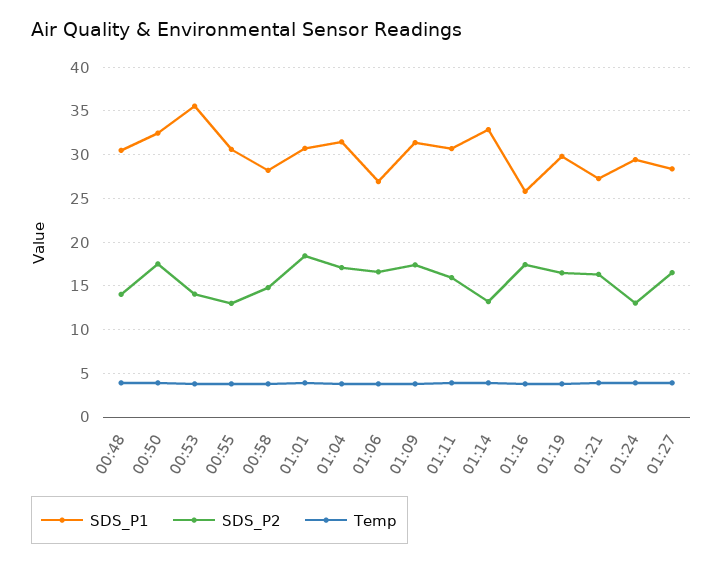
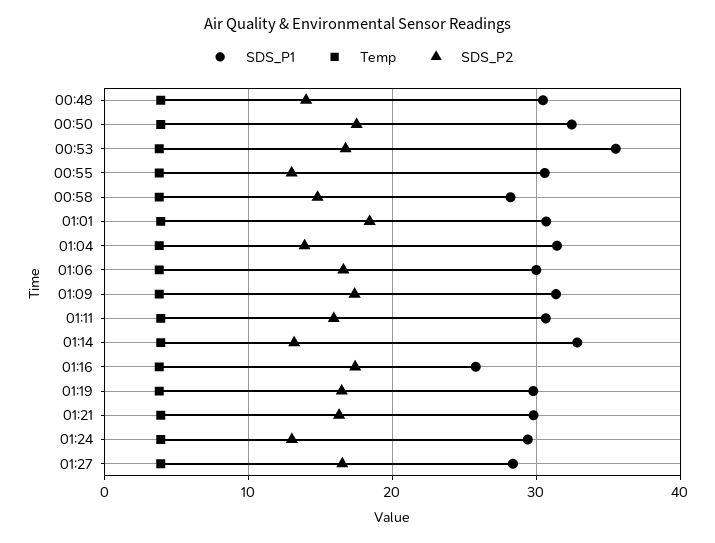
SDS_P2, 00:53: 14 -> 17
SDS_P2, 01:04: 17 -> 14
SDS_P1, 01:06: 27 -> 30
SDS_P1, 01:21: 27 -> 30

